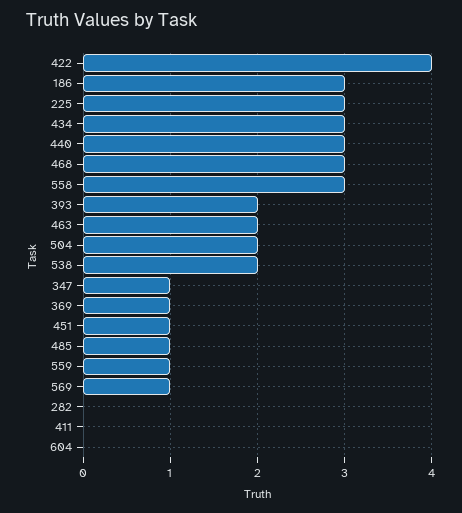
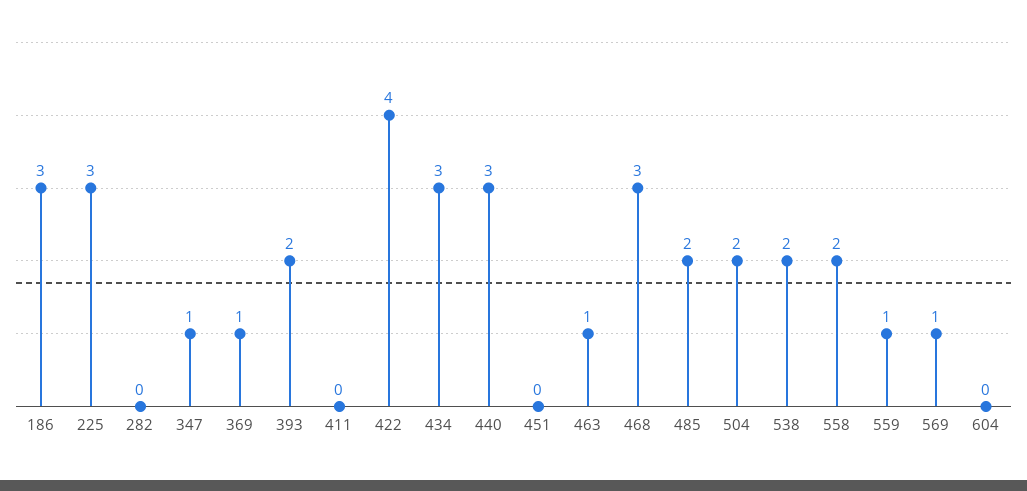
558: 3 -> 2
463: 2 -> 1
451: 1 -> 0
485: 1 -> 2

